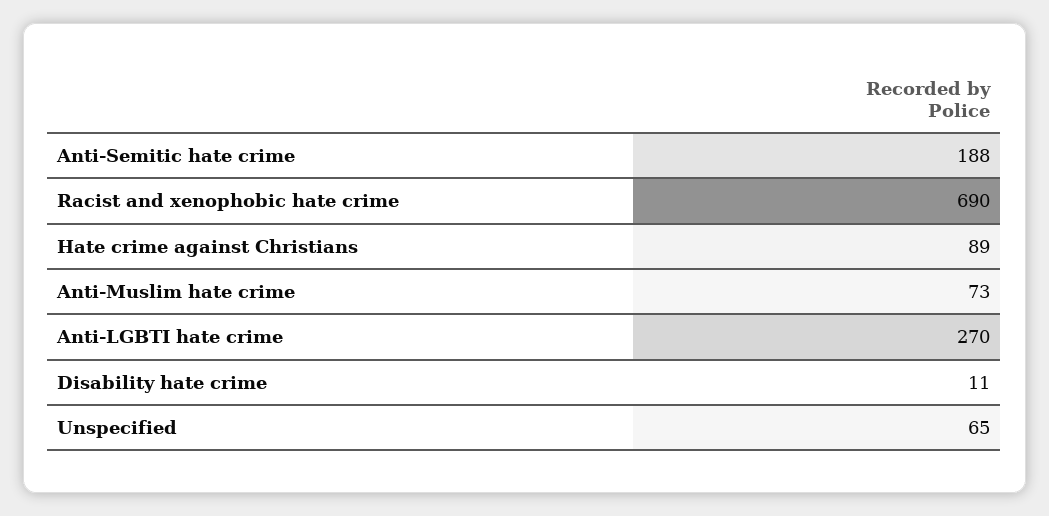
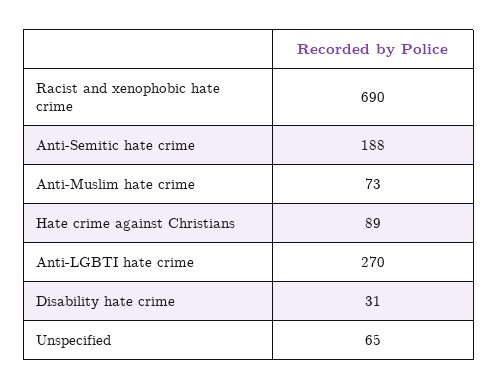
Disability hate crime: 11 -> 31

